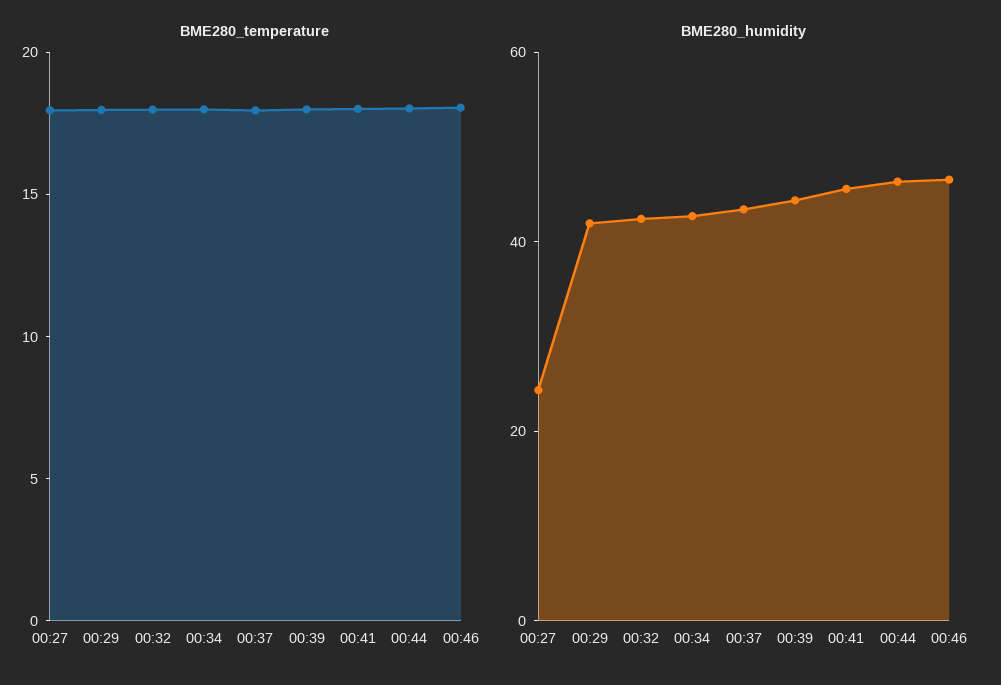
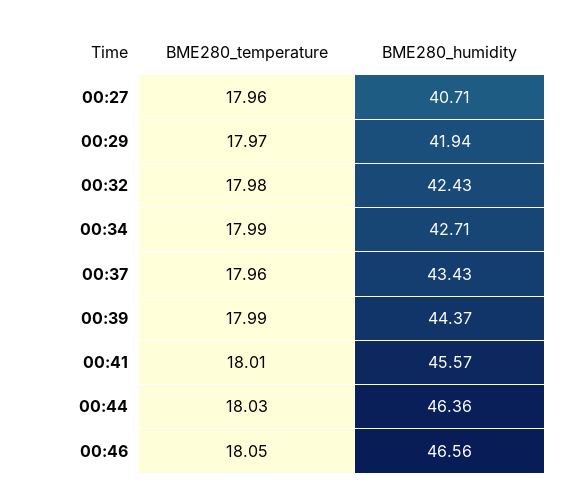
BME280_humidity, 00:27: 25 -> 40.71

